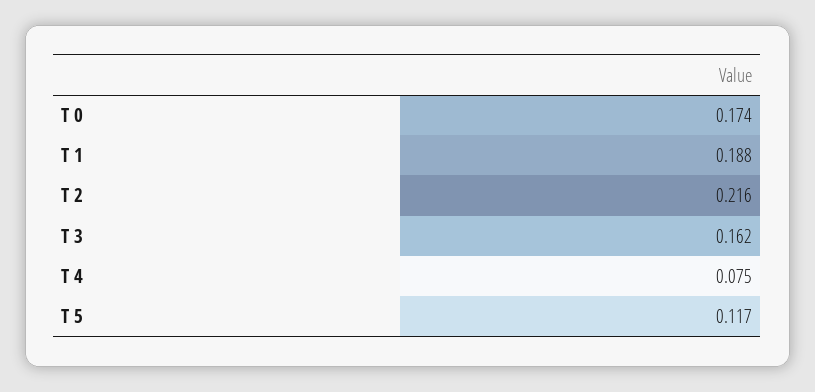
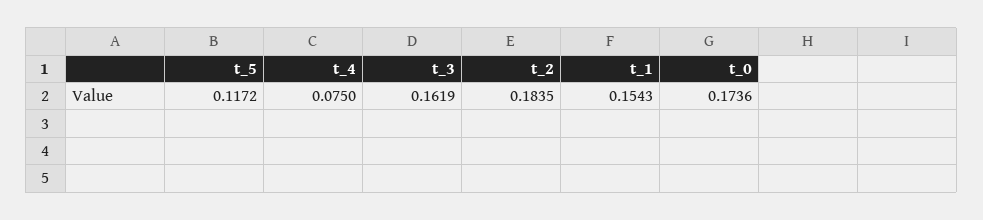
T 1: 0.188 -> 0.1543
T 2: 0.216 -> 0.1835

